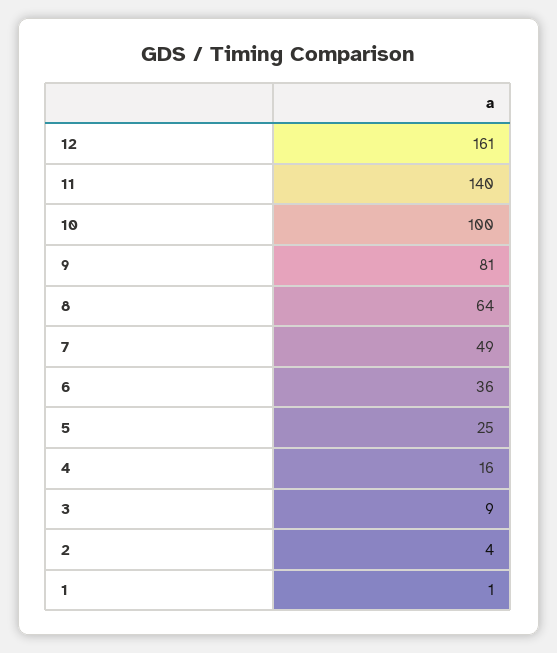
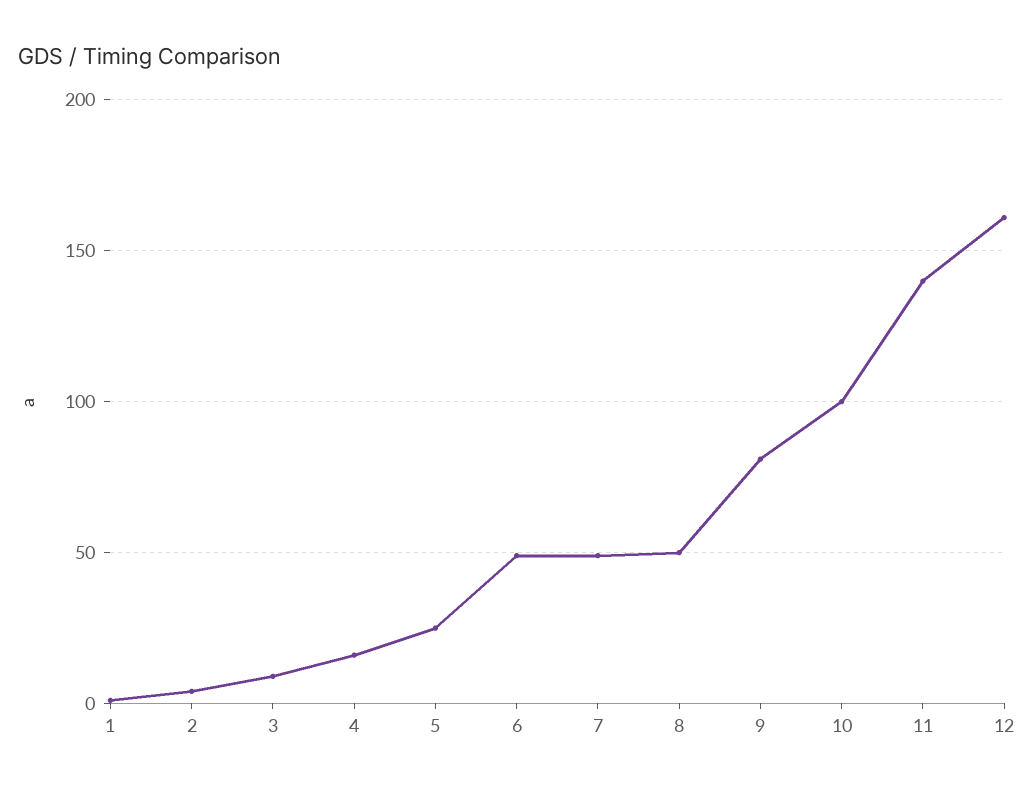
8: 64 -> 50
6: 36 -> 50

